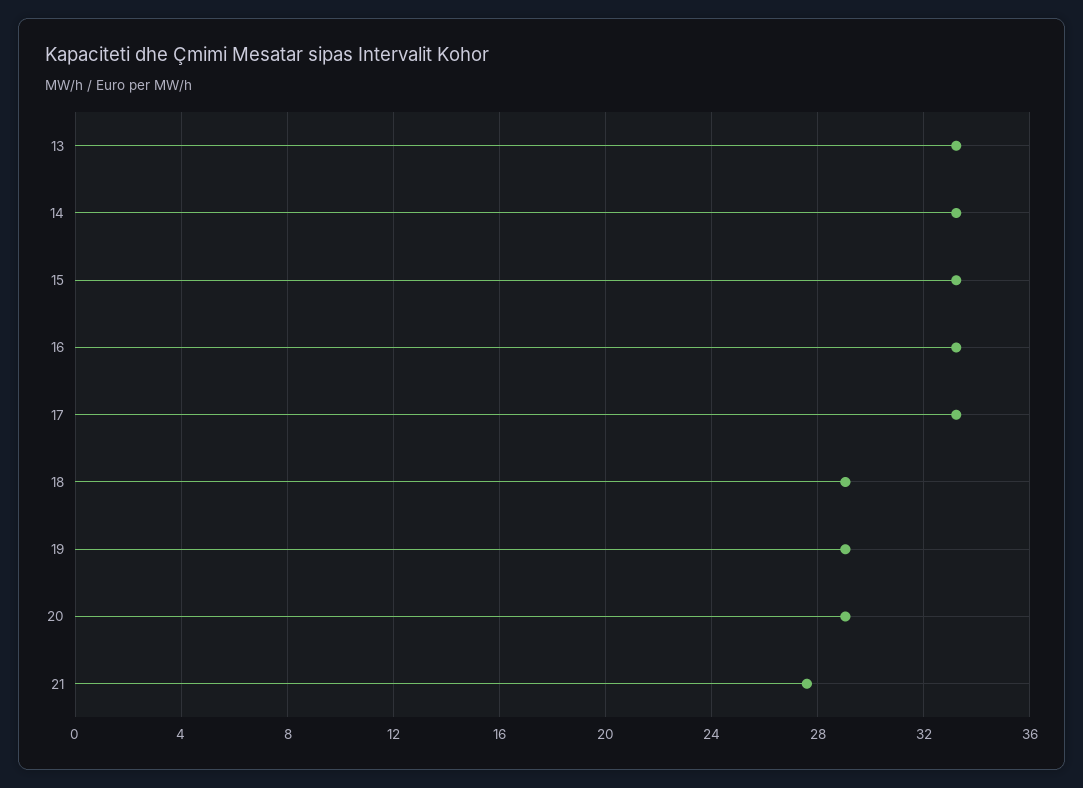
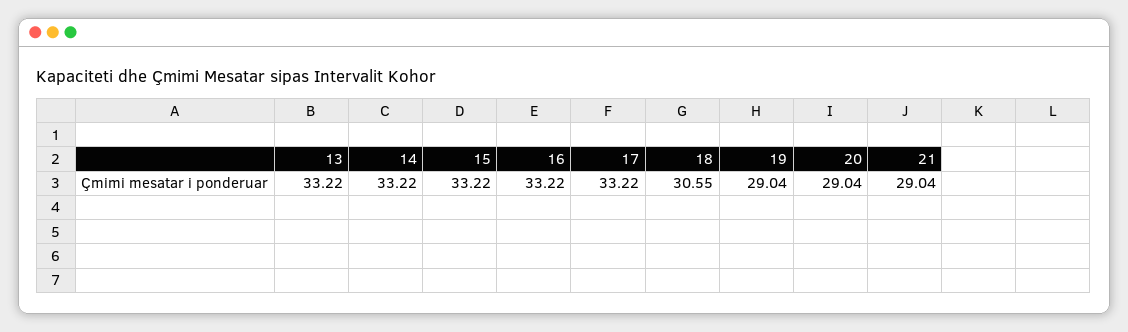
18: 29 -> 30.55
21: 27.5 -> 29.04

